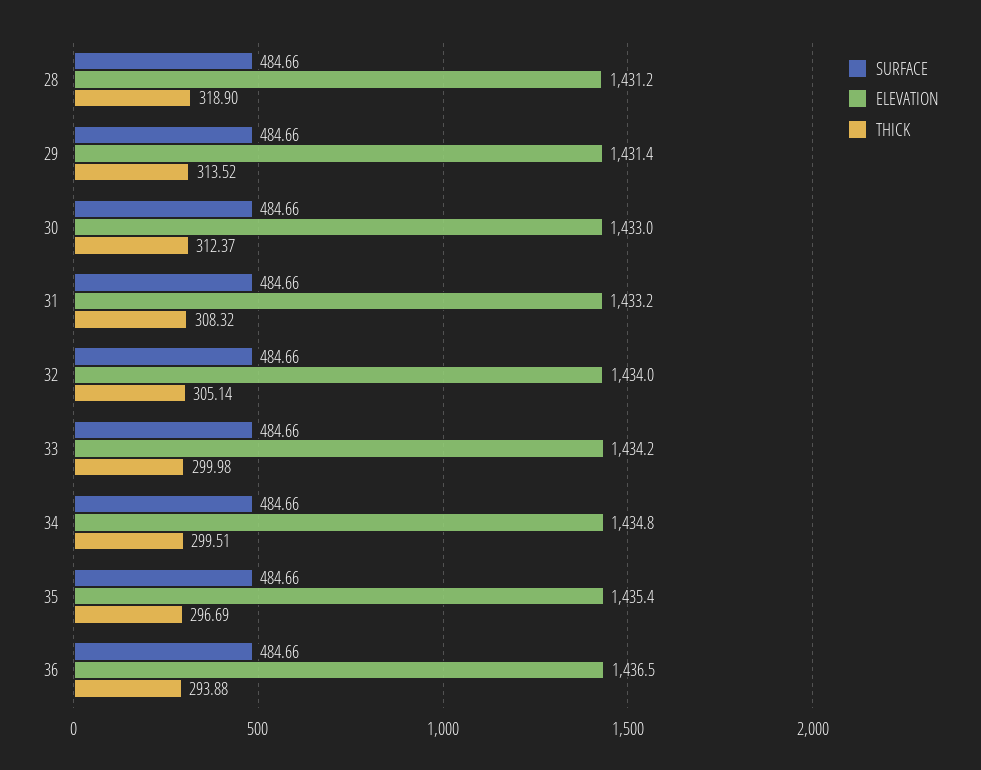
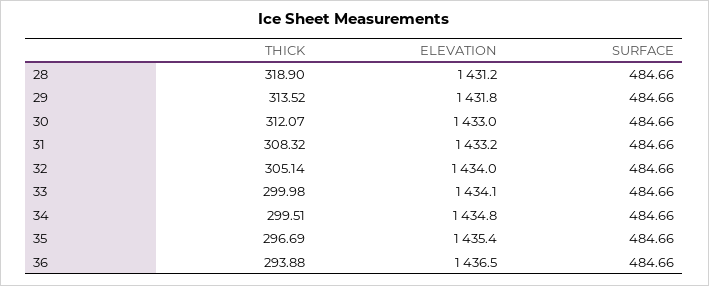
ELEVATION, 29: 1431.4 -> 1431.8
THICK, 30: 312.37 -> 312.07
ELEVATION, 33: 1434.2 -> 1434.1

